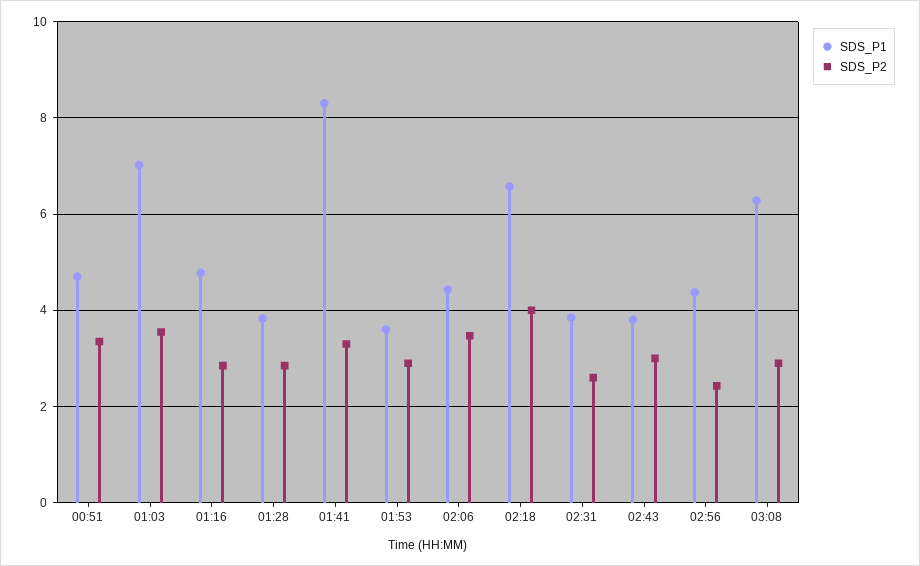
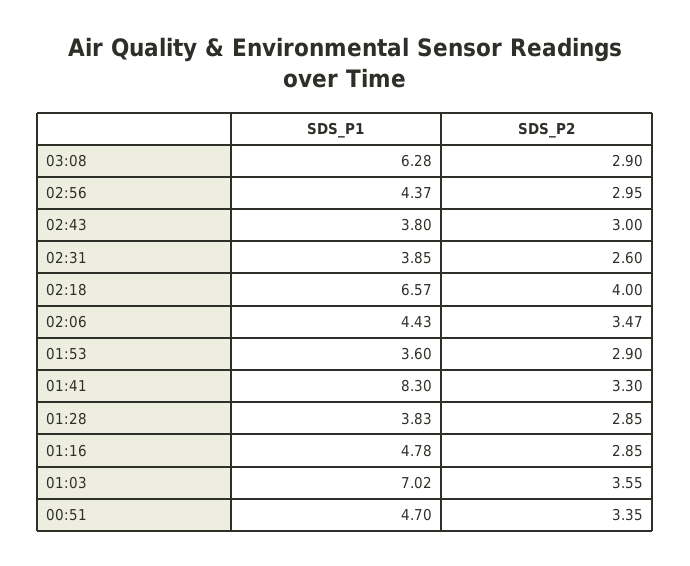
SDS_P2, 02:56: 2.4 -> 2.95

